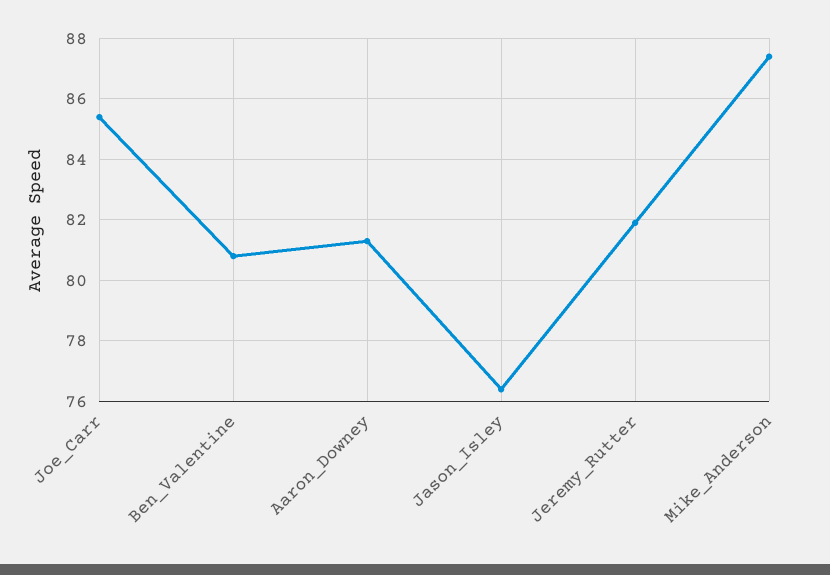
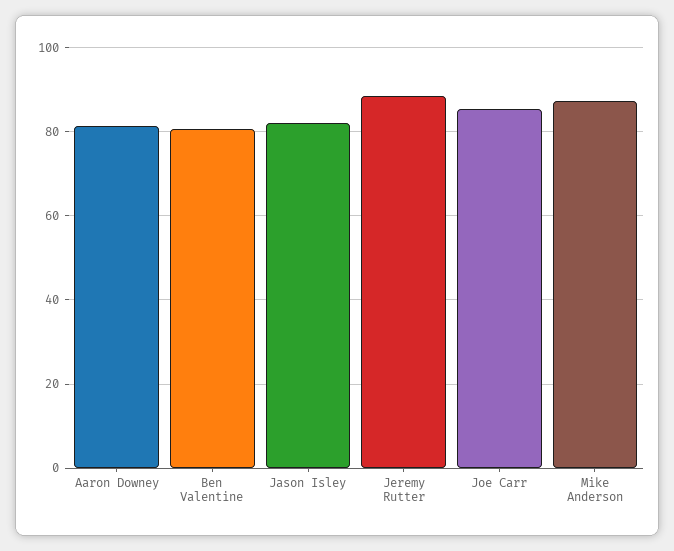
Jason_Isley: 76.5 -> 82
Jeremy_Rutter: 82 -> 88

